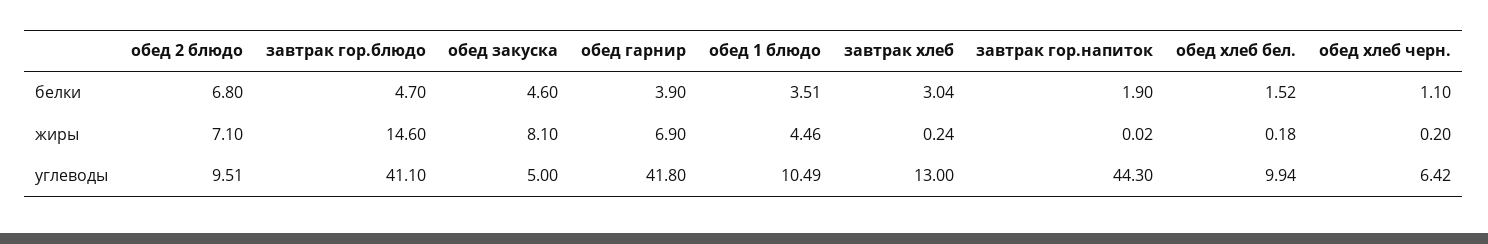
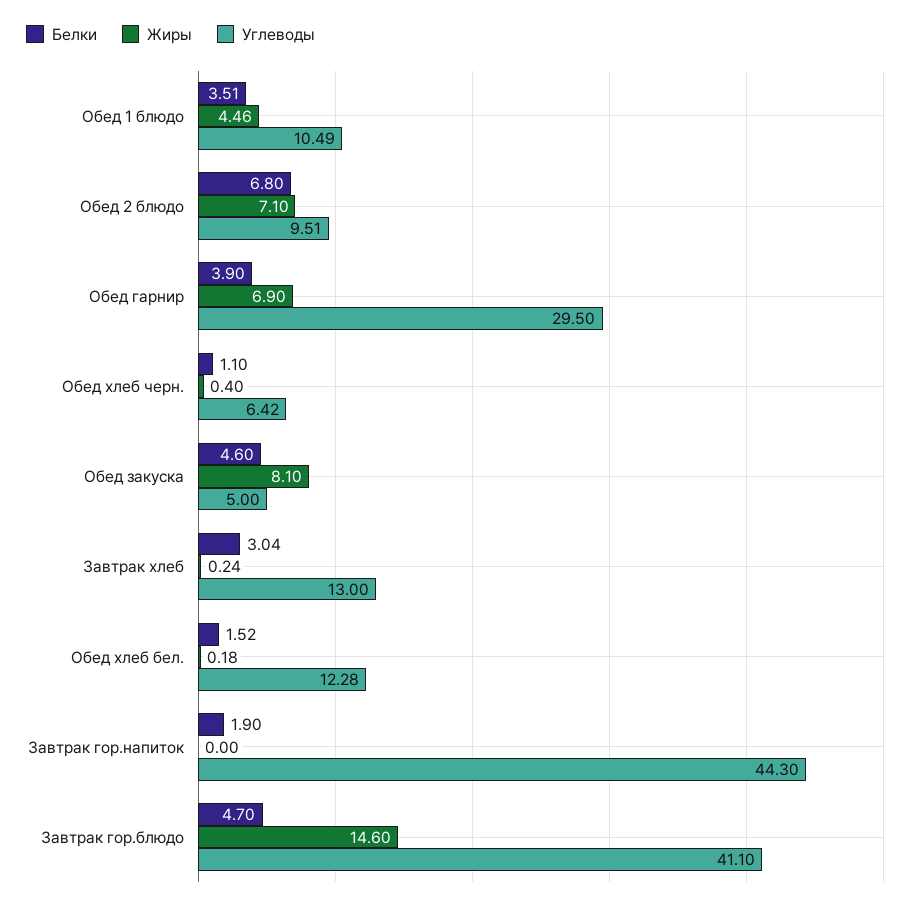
жиры, завтрак гор.напиток: 0.02 -> 0
жиры, обед хлеб черн.: 0.2 -> 0.4
углеводы, обед гарнир: 41.8 -> 29.5
углеводы, обед хлеб бел.: 9.94 -> 12.28

